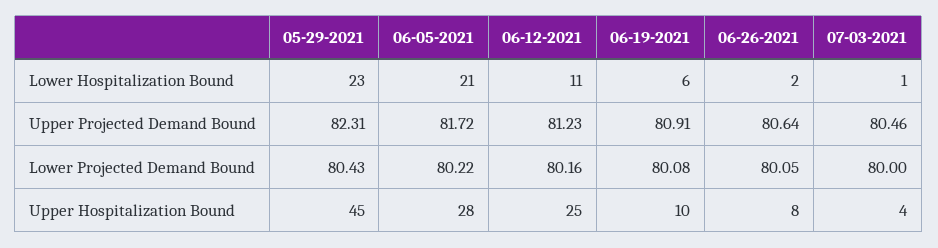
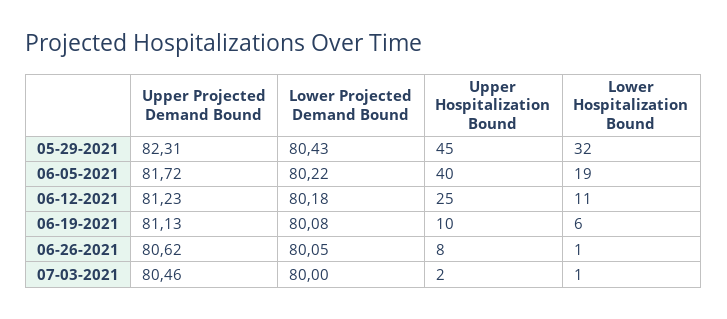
05-29-2021, Lower Hospitalization Bound: 23 -> 32
06-05-2021, Lower Hospitalization Bound: 21 -> 19
06-26-2021, Lower Hospitalization Bound: 2 -> 1
06-19-2021, Upper Projected Demand Bound: 80.91 -> 81.13
06-26-2021, Upper Projected Demand Bound: 80.64 -> 80.62
06-12-2021, Lower Projected Demand Bound: 80.16 -> 80.18
06-05-2021, Upper Hospitalization Bound: 28 -> 40
07-03-2021, Upper Hospitalization Bound: 4 -> 2

